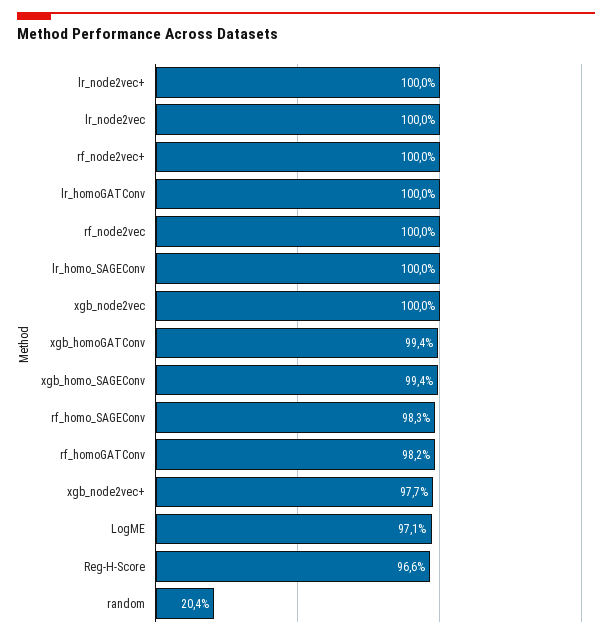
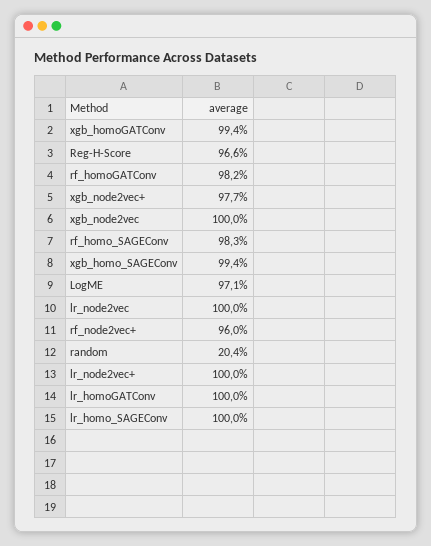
rf_node2vec+: 100 -> 96
rf_node2vec: 100 -> none

